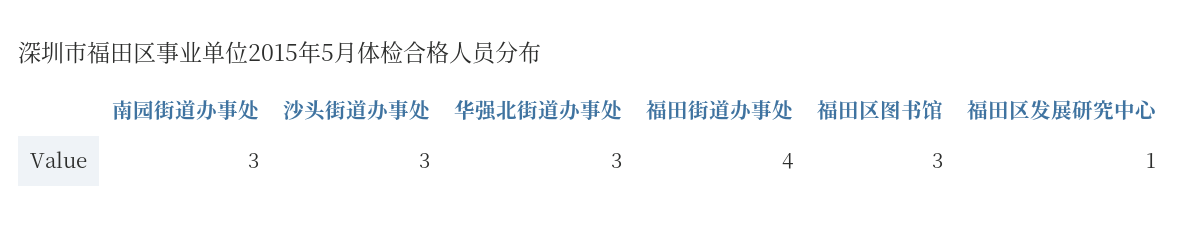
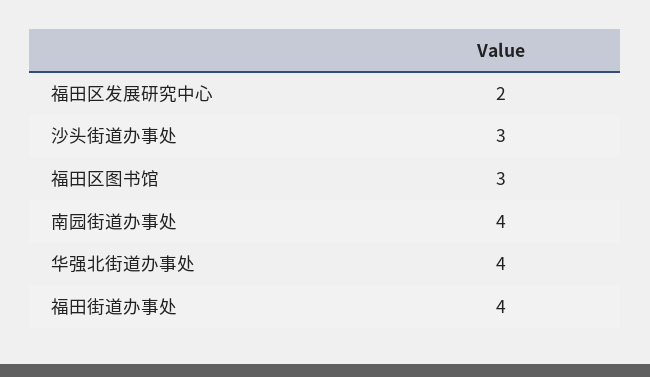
南园街道办事处: 3 -> 4
华强北街道办事处: 3 -> 4
福田区发展研究中心: 1 -> 2

